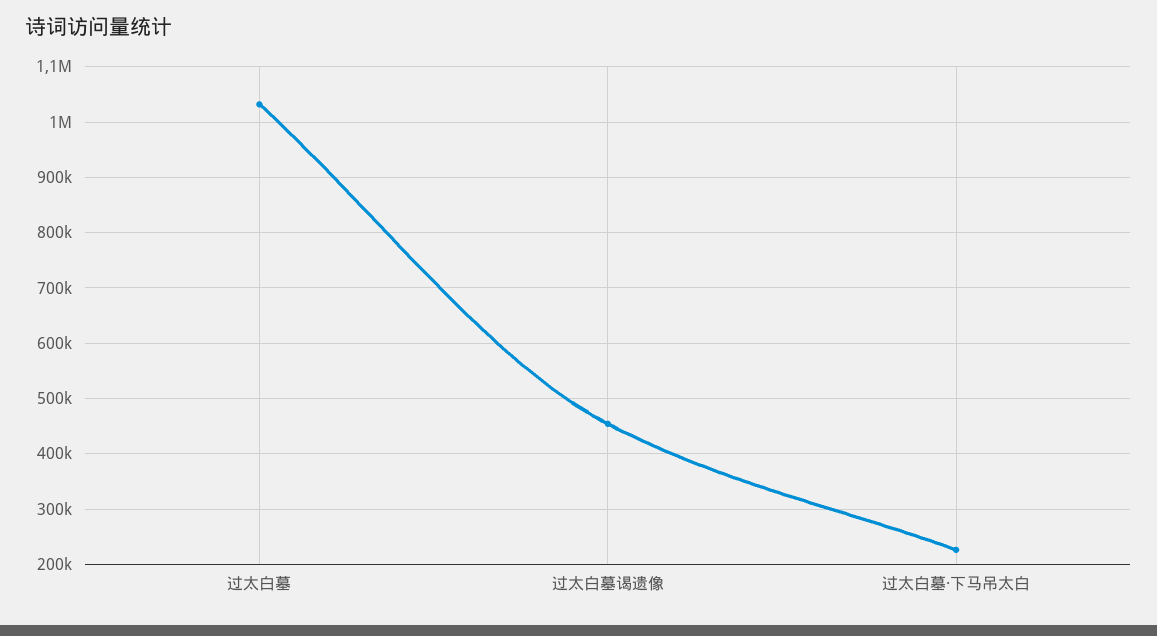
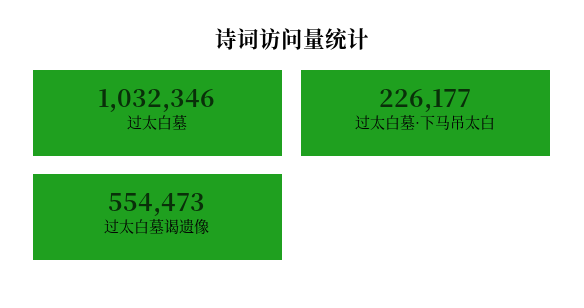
过太白墓谒遗像: 460000 -> 554473

